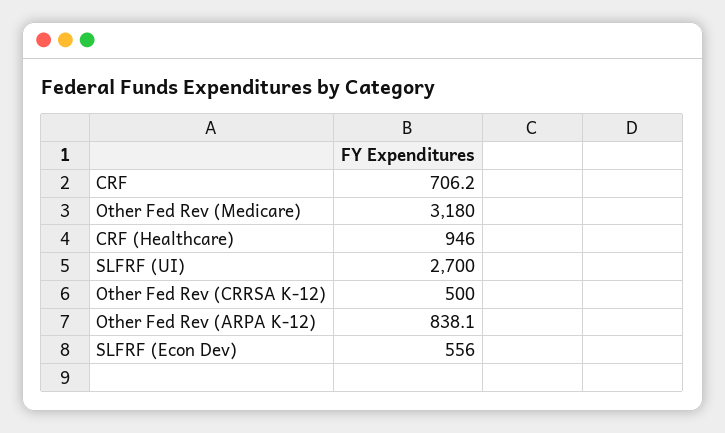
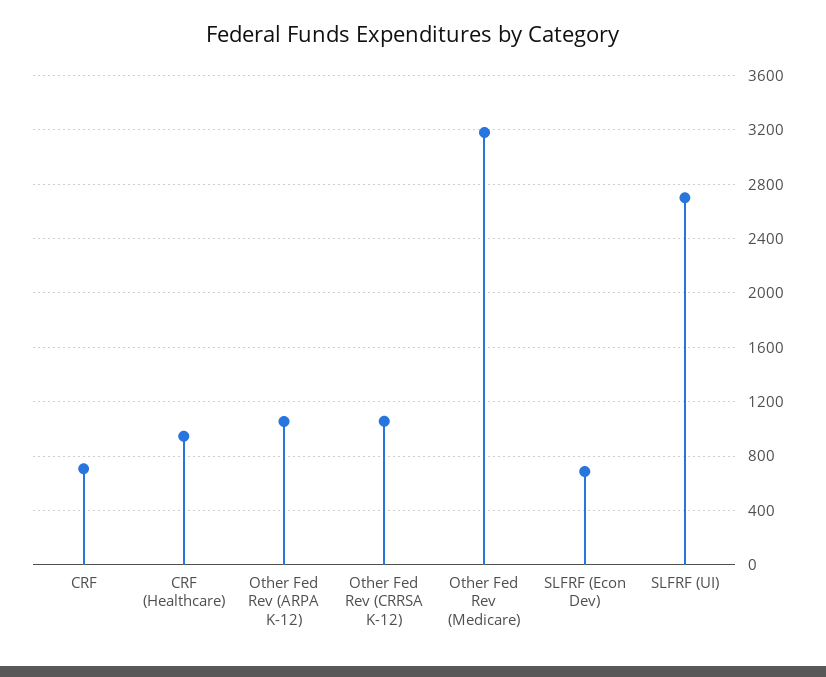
Other Fed Rev (CRRSA K-12): 500 -> 1050
Other Fed Rev (ARPA K-12): 838.1 -> 1050
SLFRF (Econ Dev): 556 -> 700

